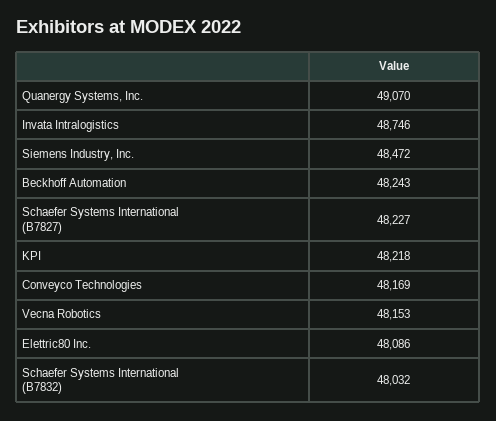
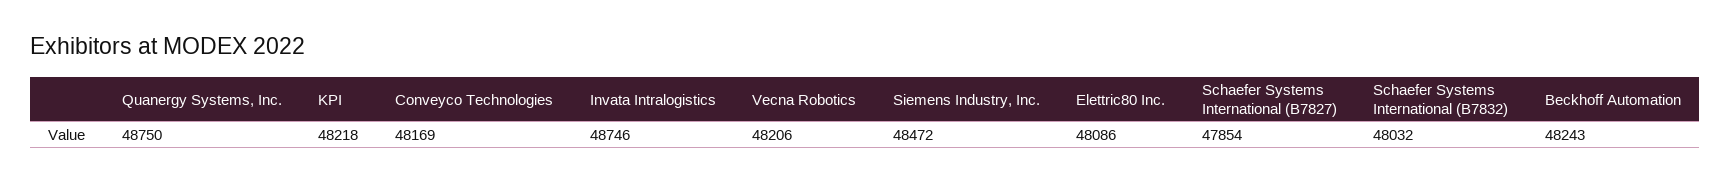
Quanergy Systems, Inc.: 49070 -> 48750
Schaefer Systems International (B7827): 48227 -> 47854
Vecna Robotics: 48153 -> 48206

